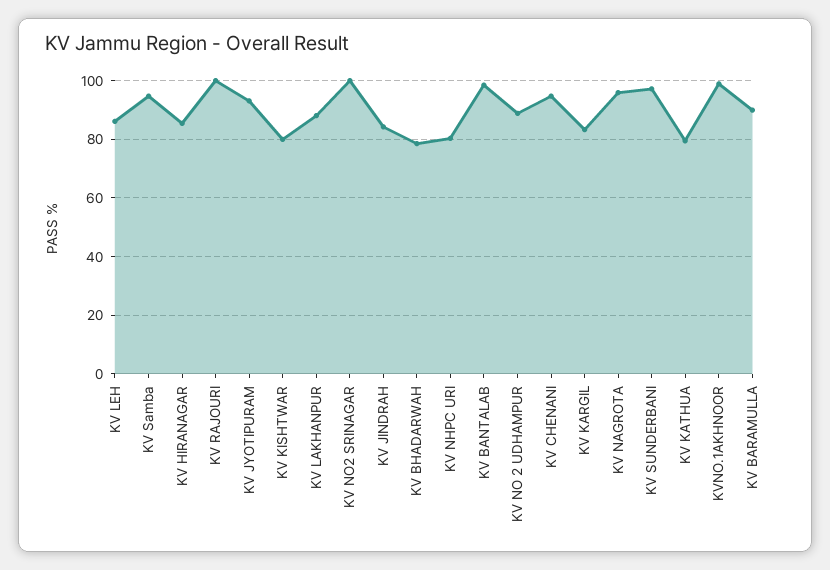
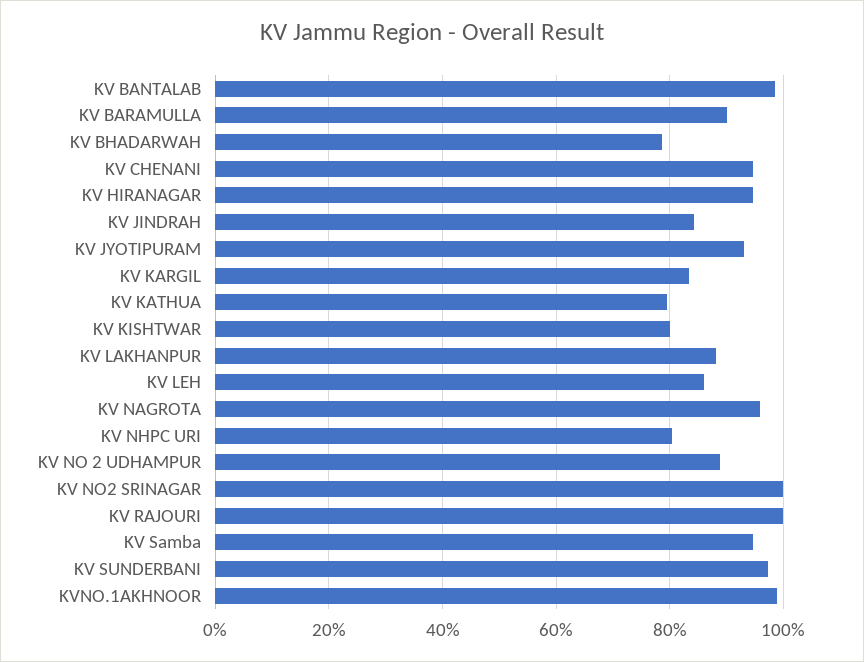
KV HIRANAGAR: 85 -> 94

